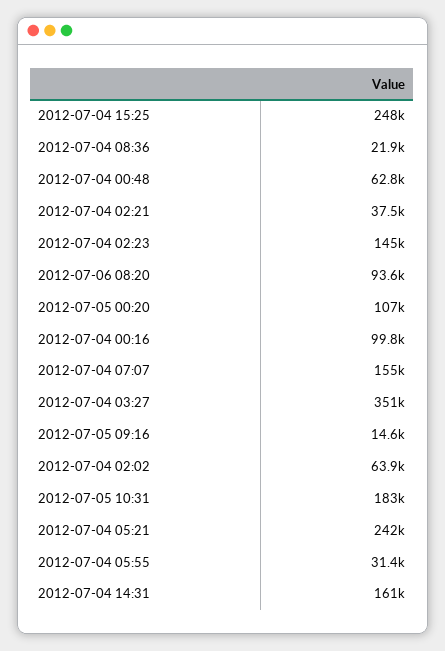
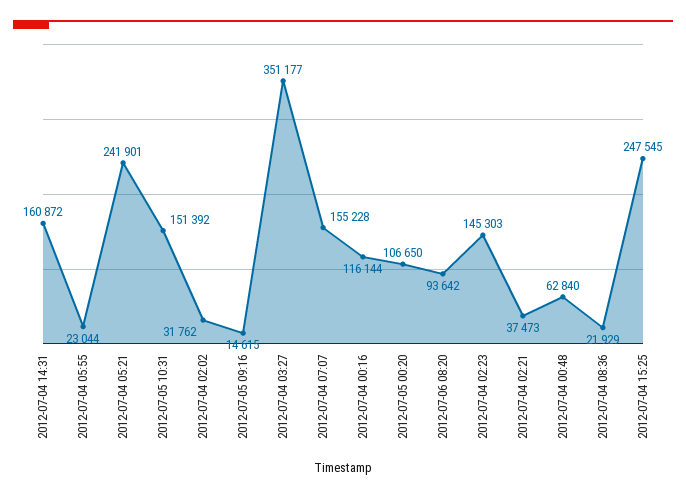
2012-07-04 00:16: 99800 -> 116144
2012-07-04 02:02: 63900 -> 31762
2012-07-05 10:31: 183000 -> 151392
2012-07-04 05:55: 31400 -> 23044

